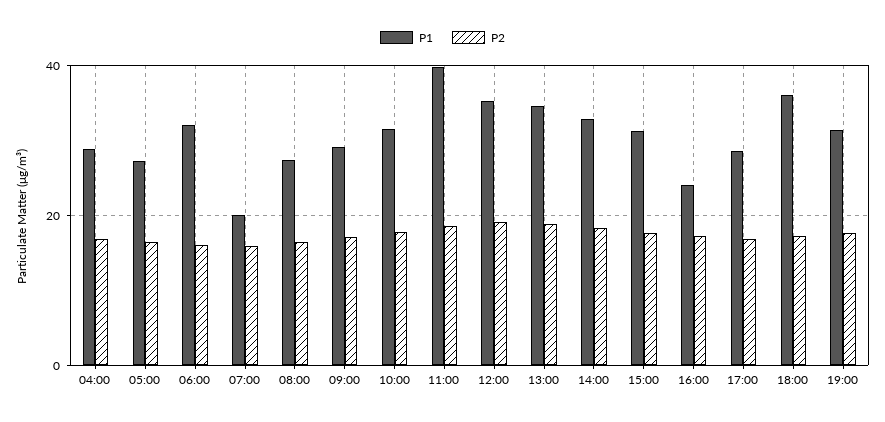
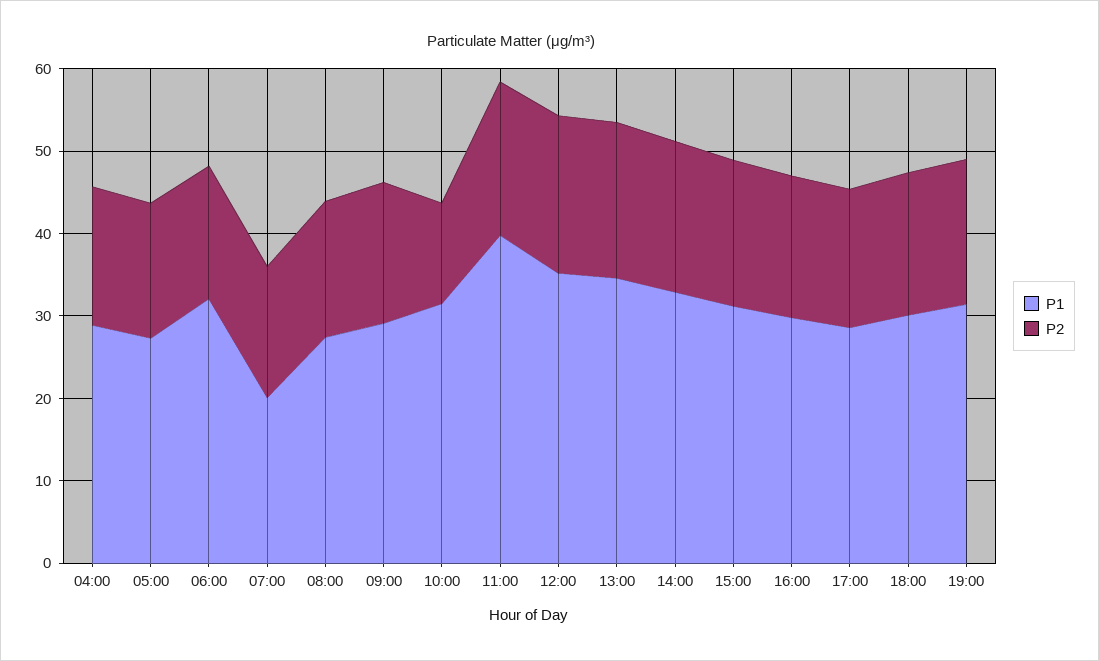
P2, 10:00: 18 -> 12
P1, 16:00: 24 -> 30
P1, 18:00: 36 -> 30

